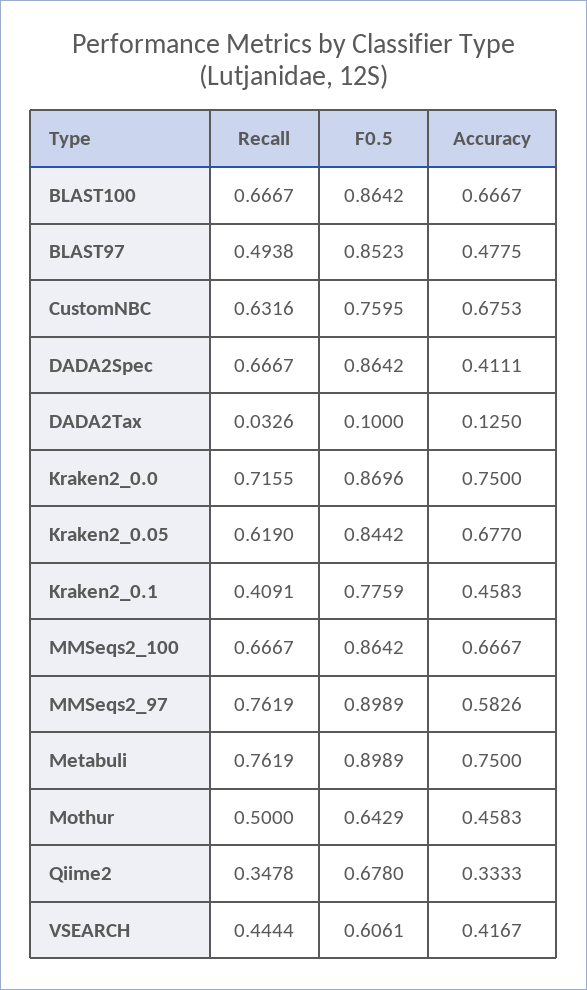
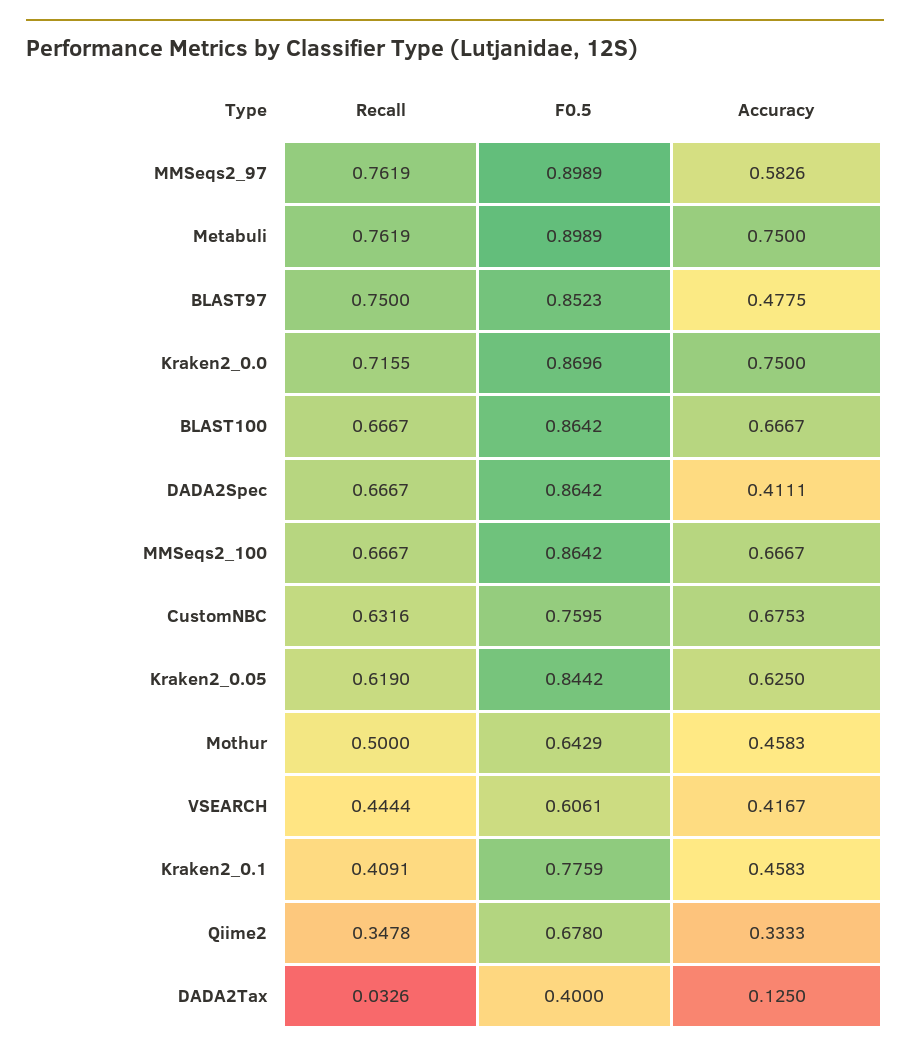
Recall, BLAST97: 0.4938 -> 0.75
F0.5, DADA2Tax: 0.1 -> 0.4
Accuracy, Kraken2_0.05: 0.677 -> 0.625

